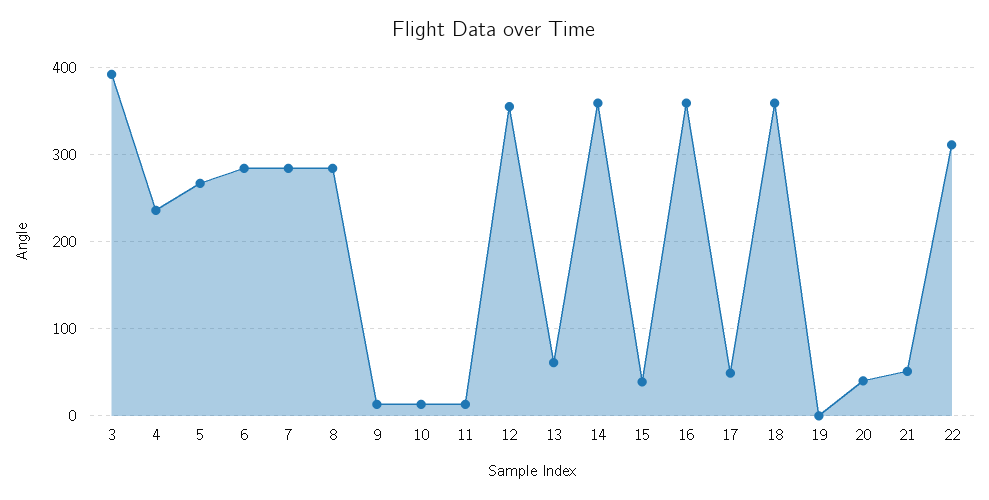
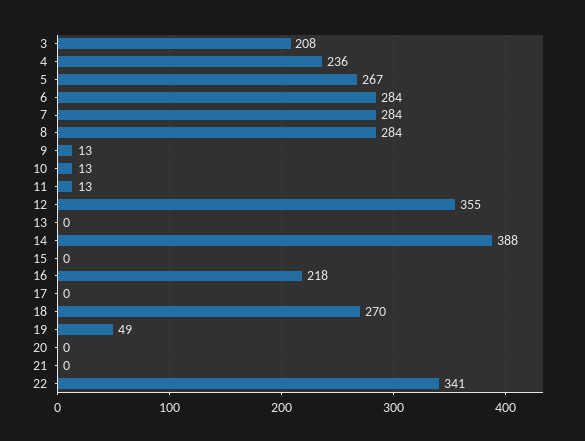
3: 390 -> 208
13: 60 -> 0
14: 360 -> 388
15: 40 -> 0
16: 360 -> 218
17: 50 -> 0
18: 360 -> 270
19: 0 -> 49
20: 40 -> 0
21: 50 -> 0
22: 310 -> 341

